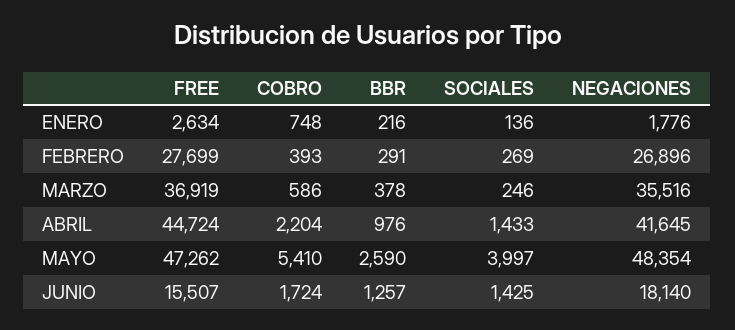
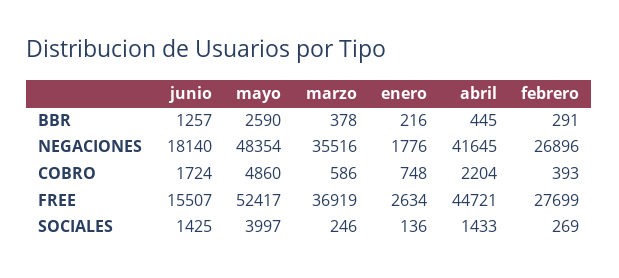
FREE, ABRIL: 44724 -> 44721
BBR, ABRIL: 976 -> 445
FREE, MAYO: 47262 -> 52417
COBRO, MAYO: 5410 -> 4860

